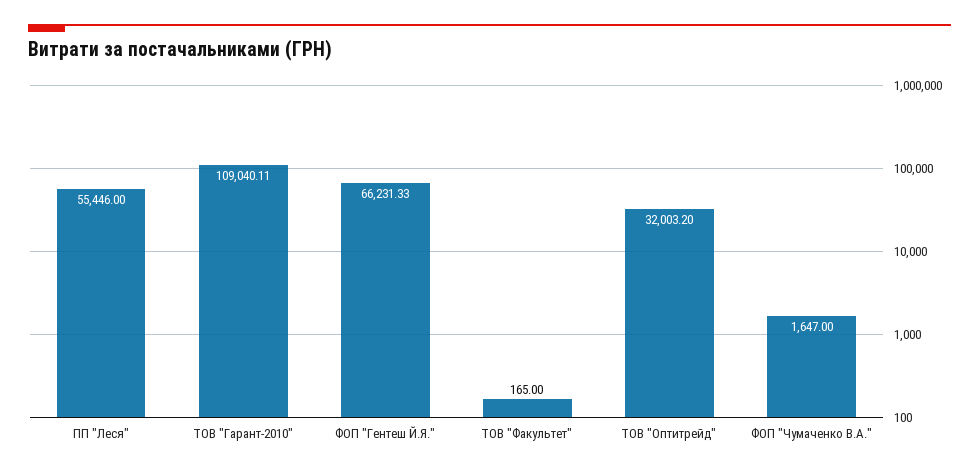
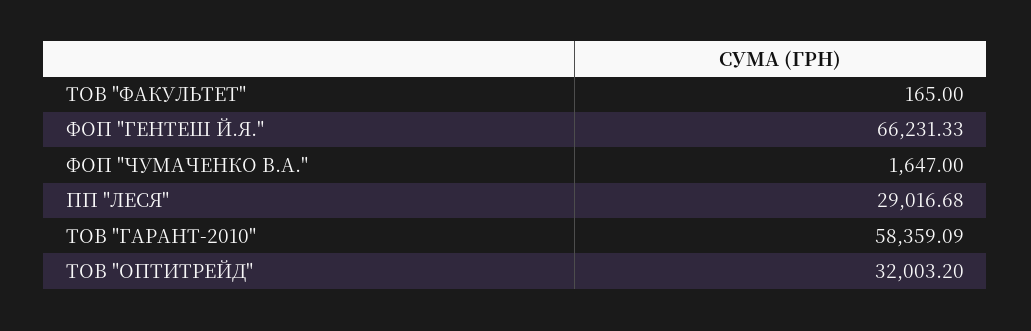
ПП "Леся": 55446 -> 29016.68
ТОВ "Гарант-2010": 109040.11 -> 58359.09

